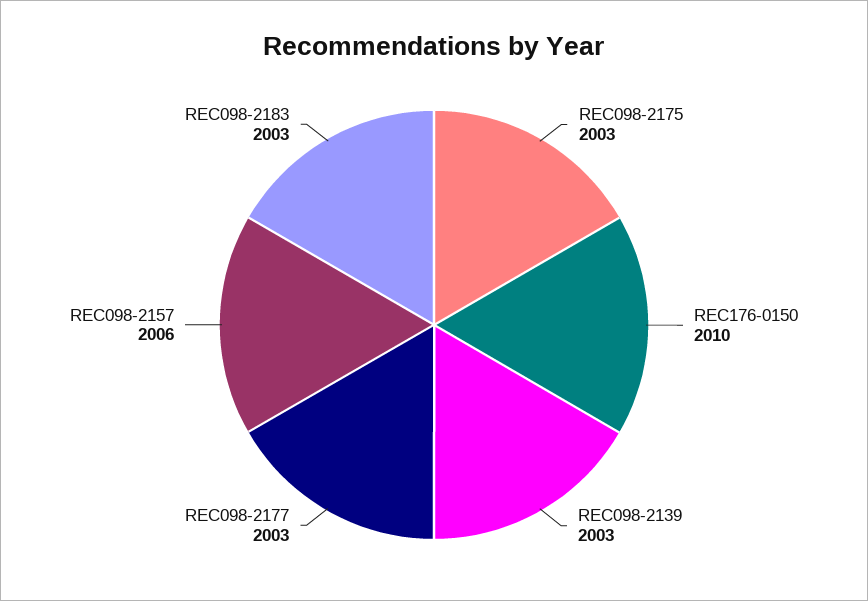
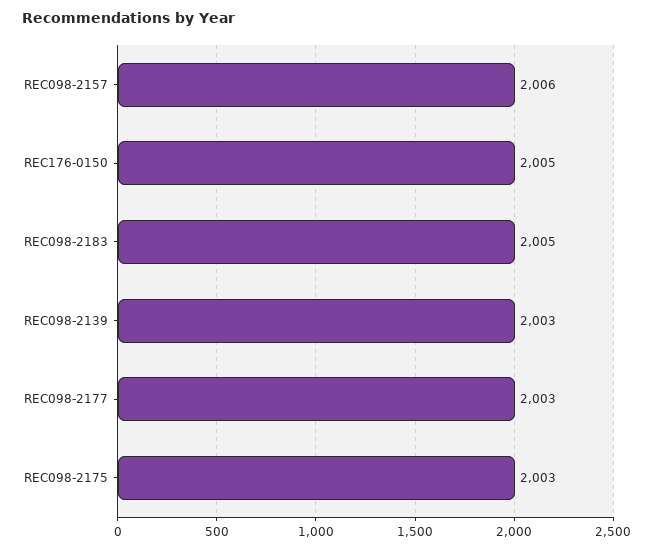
REC176-0150: 2010 -> 2005
REC098-2183: 2003 -> 2005

